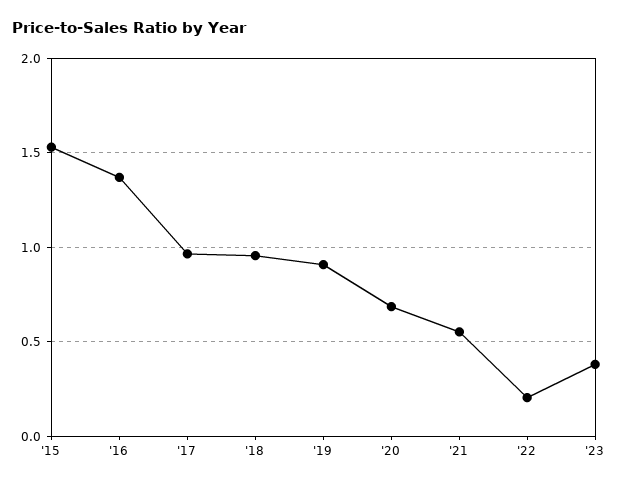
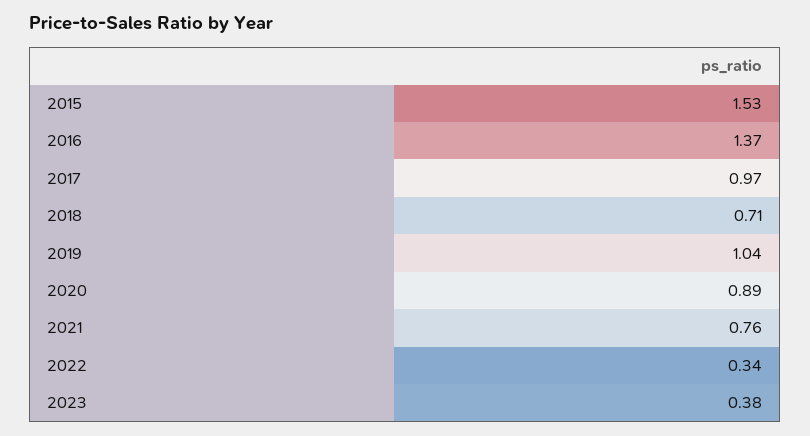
'18: 0.95 -> 0.71
'19: 0.9 -> 1.04
'20: 0.7 -> 0.89
'21: 0.55 -> 0.76
'22: 0.2 -> 0.34

